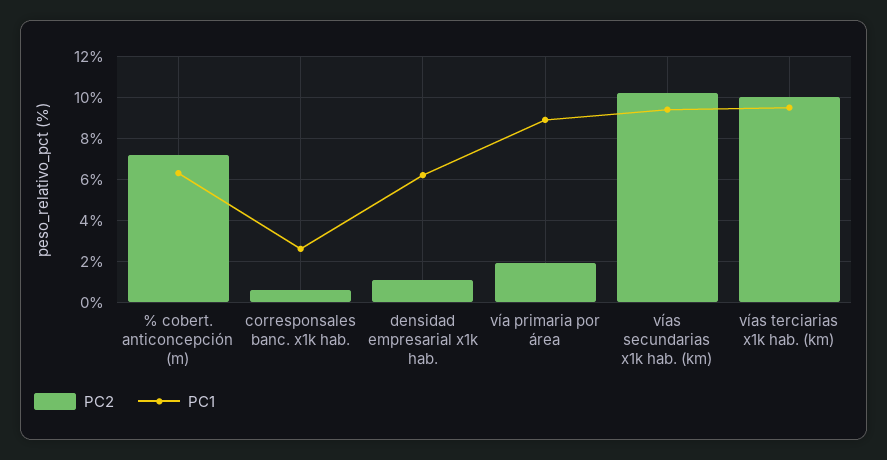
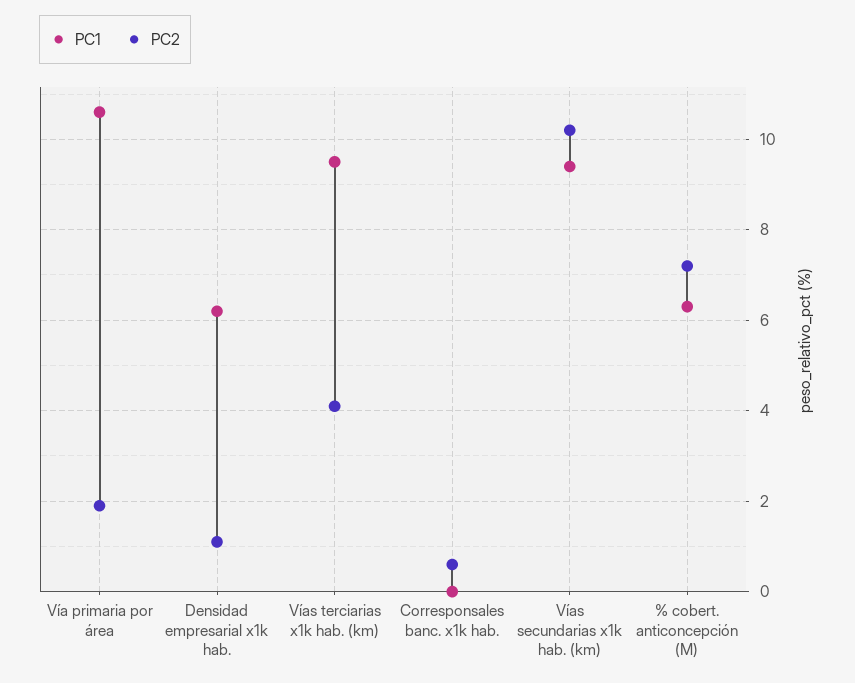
PC1, corresponsales banc. x1k hab.: 2.5 -> 0
PC1, vía primaria por área: 9 -> 10.5
PC2, vías terciarias x1k hab. (km): 10 -> 4

